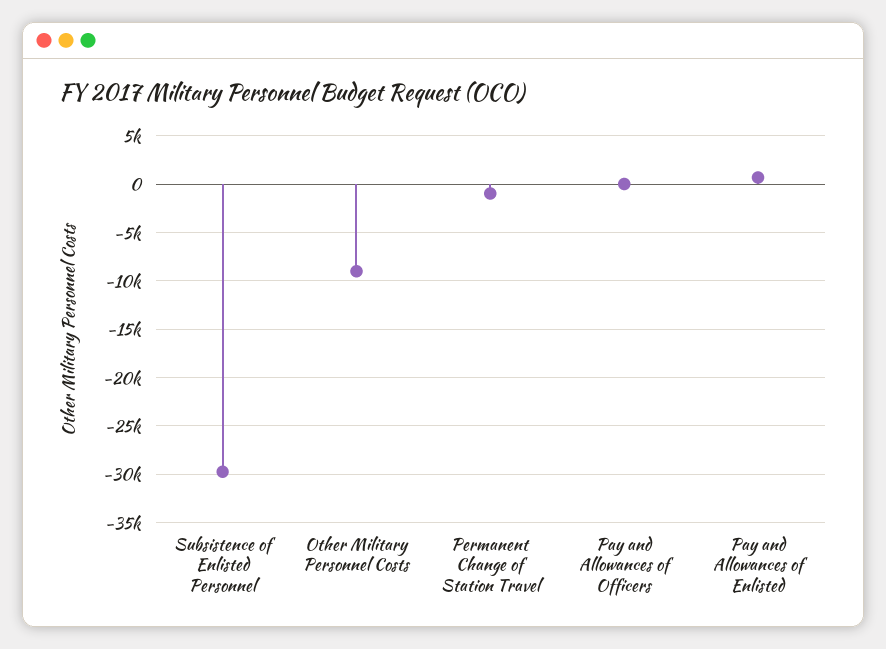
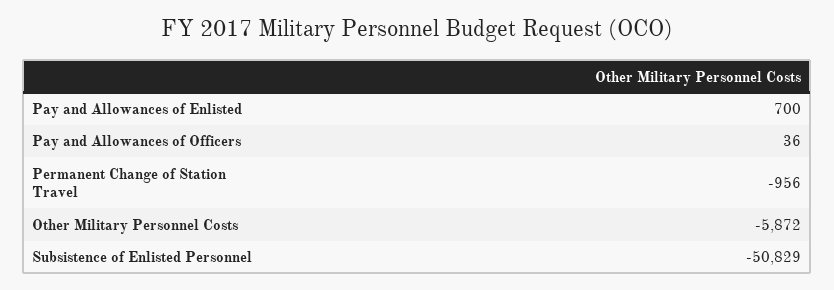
Subsistence of Enlisted Personnel: -30000 -> -50829
Other Military Personnel Costs: -9000 -> -5872

